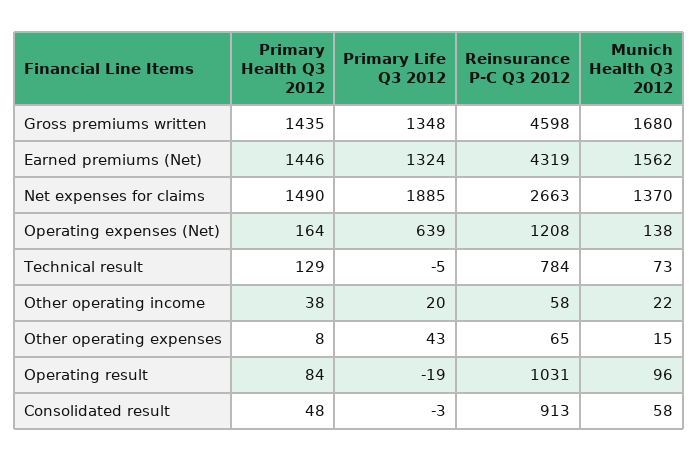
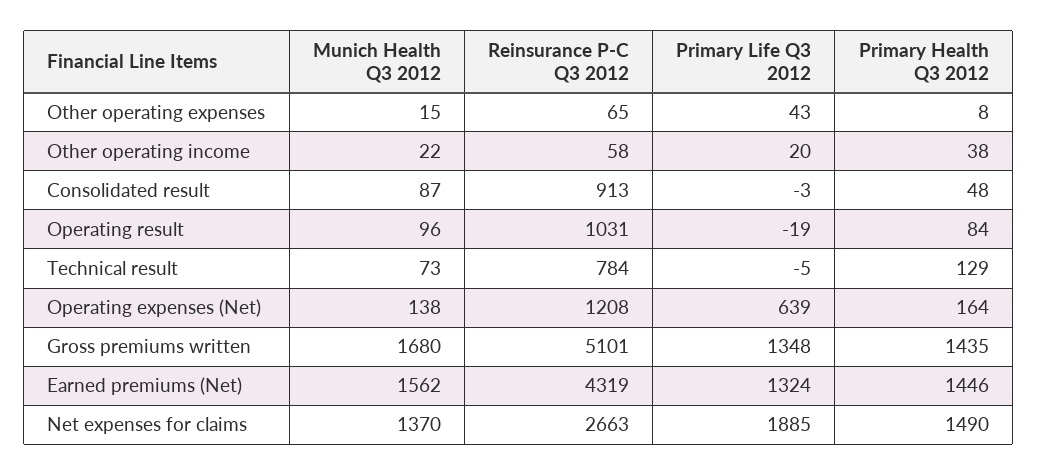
Reinsurance P-C Q3 2012, Gross premiums written: 4598 -> 5101
Munich Health Q3 2012, Consolidated result: 58 -> 87

